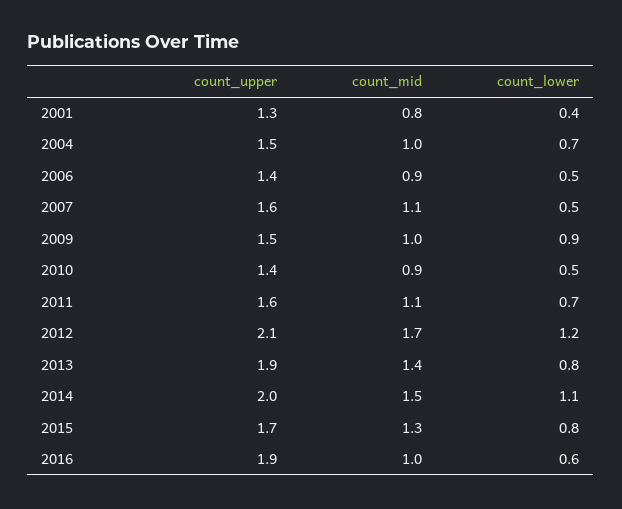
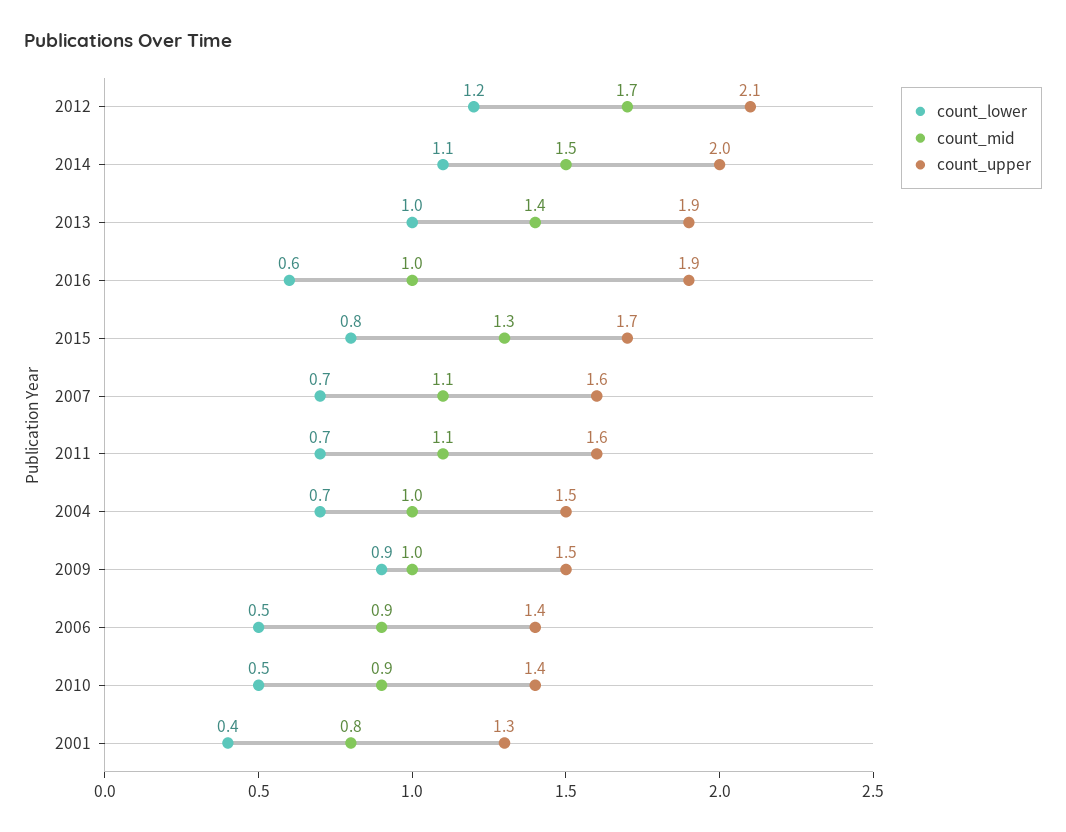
count_lower, 2007: 0.5 -> 0.7
count_lower, 2013: 0.8 -> 1

